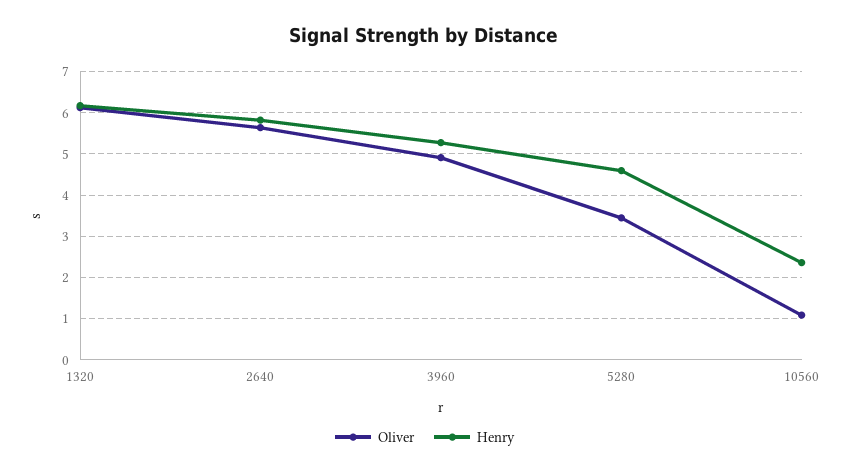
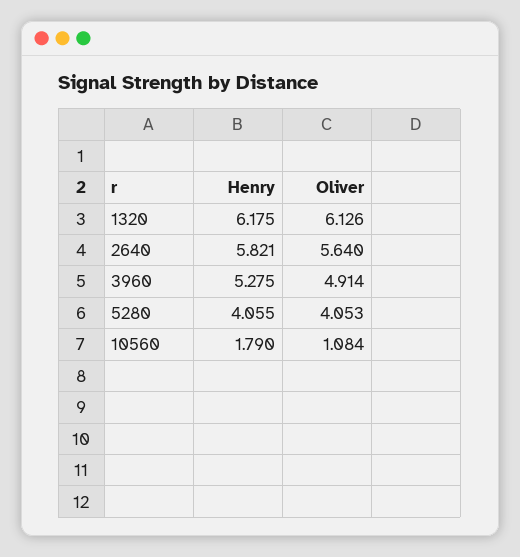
Oliver, 5280: 3.4 -> 4.053
Henry, 5280: 4.6 -> 4.055
Henry, 10560: 2.4 -> 1.79

